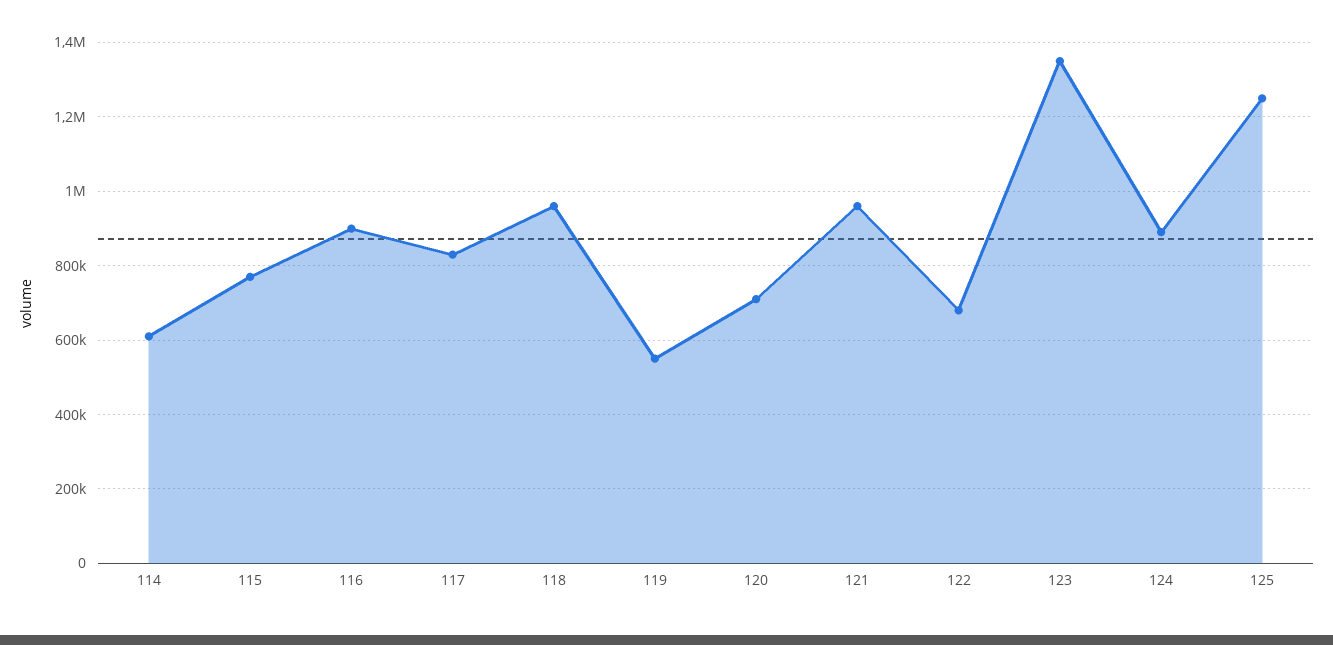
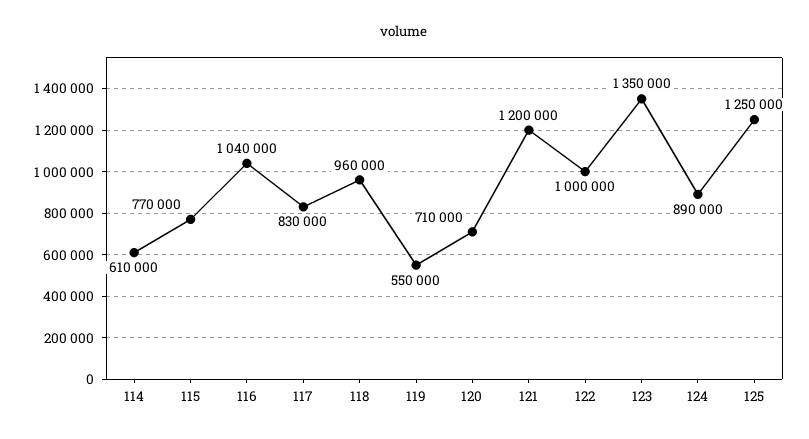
116: 900000 -> 1040000
121: 960000 -> 1200000
122: 680000 -> 1000000

